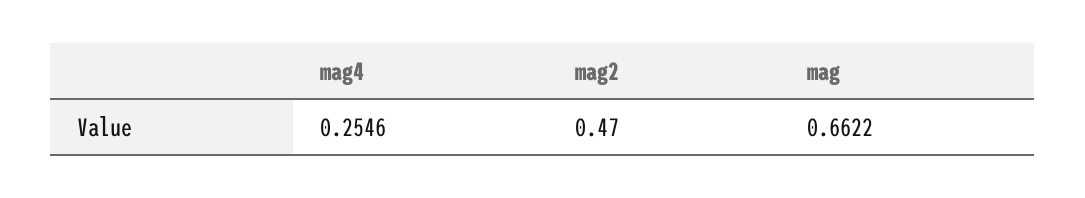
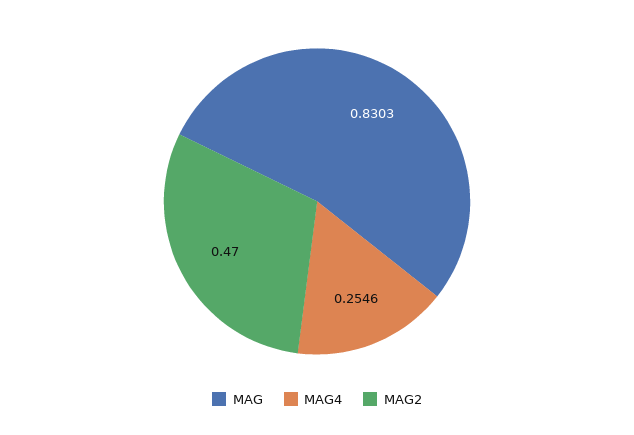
mag: 0.6622 -> 0.8303

